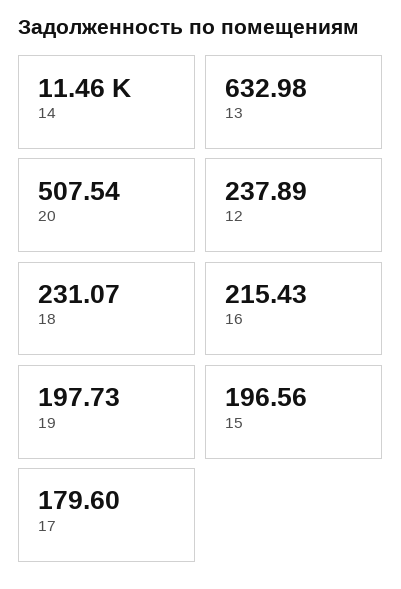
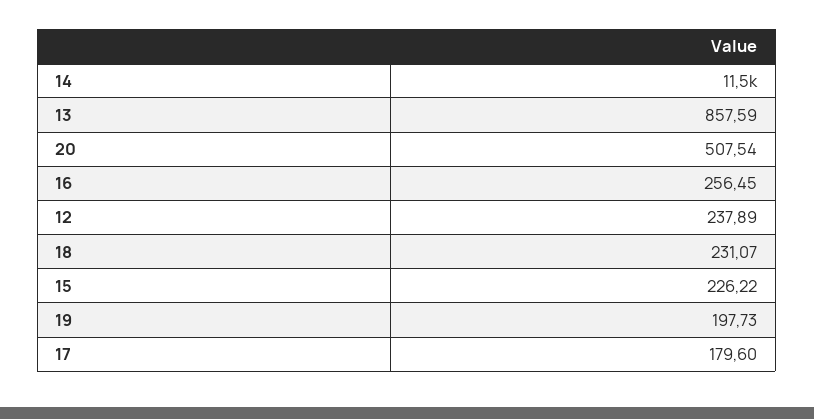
13: 632.98 -> 857.59
16: 215.43 -> 256.45
15: 196.56 -> 226.22

